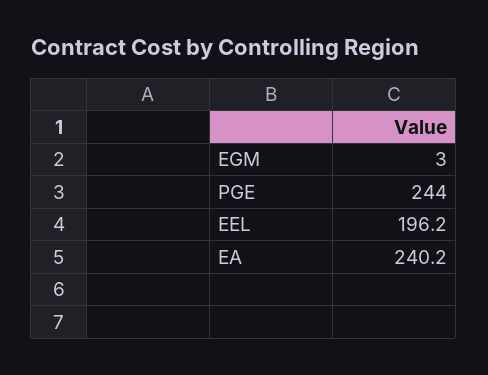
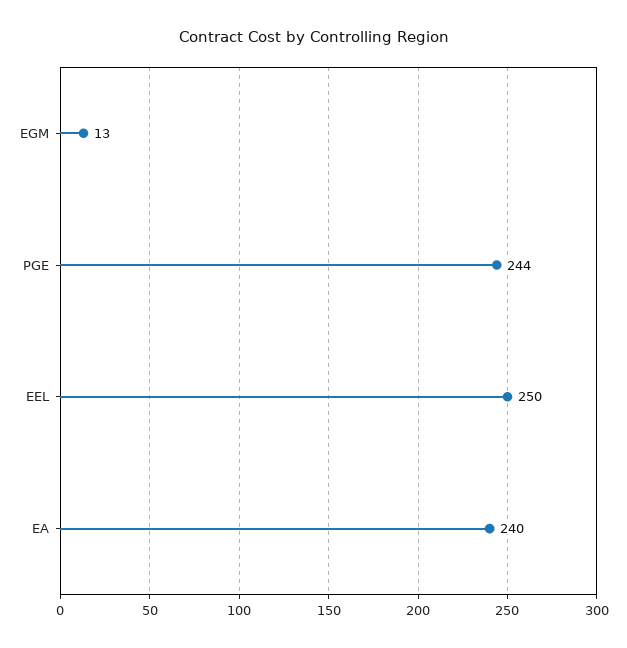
EGM: 3 -> 13
EEL: 196.2 -> 250

